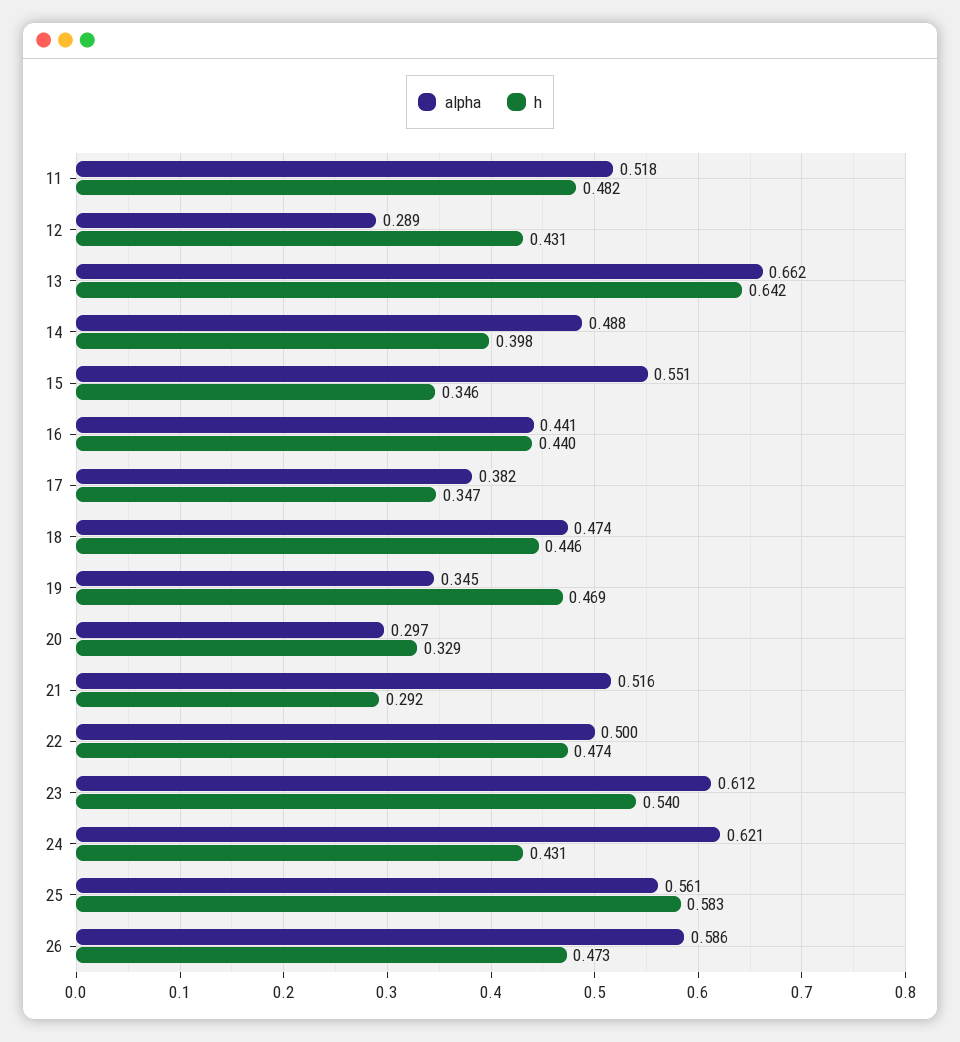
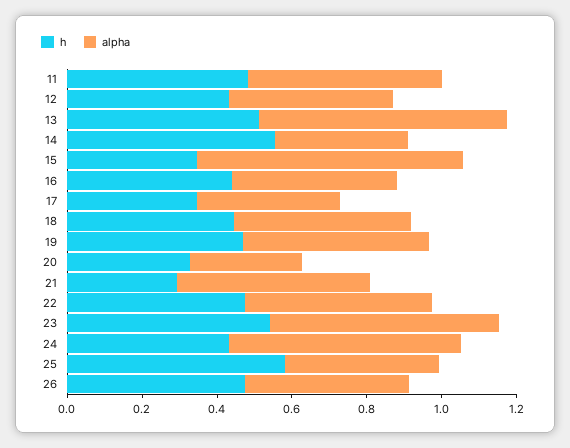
alpha, 12: 0.289 -> 0.45
h, 13: 0.642 -> 0.5
alpha, 14: 0.488 -> 0.35
h, 14: 0.398 -> 0.55
alpha, 15: 0.551 -> 0.7
alpha, 19: 0.345 -> 0.5
alpha, 25: 0.561 -> 0.4
alpha, 26: 0.586 -> 0.45

